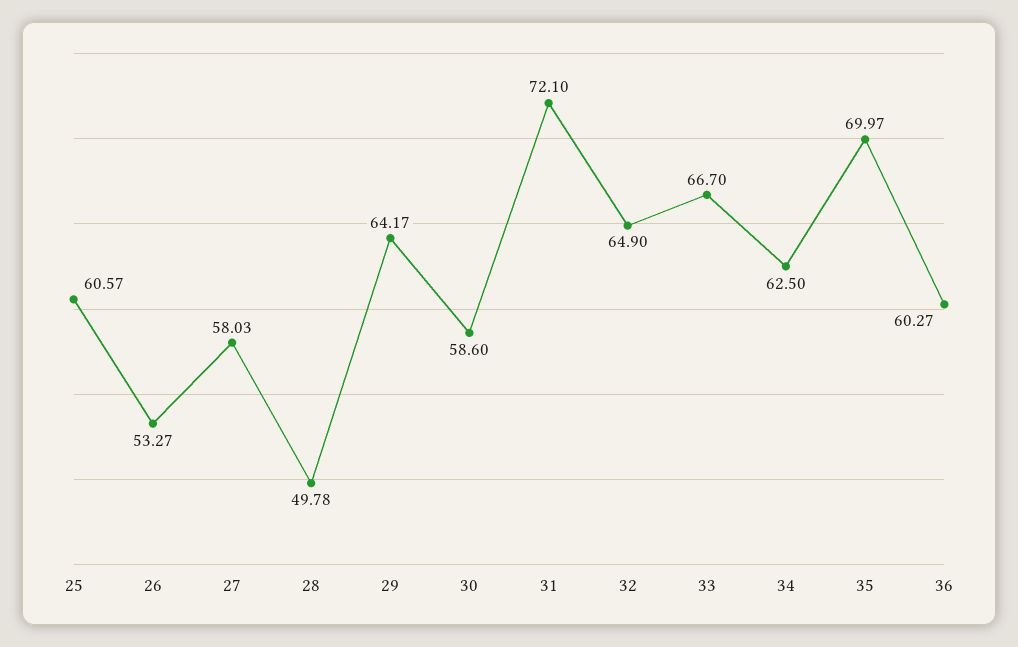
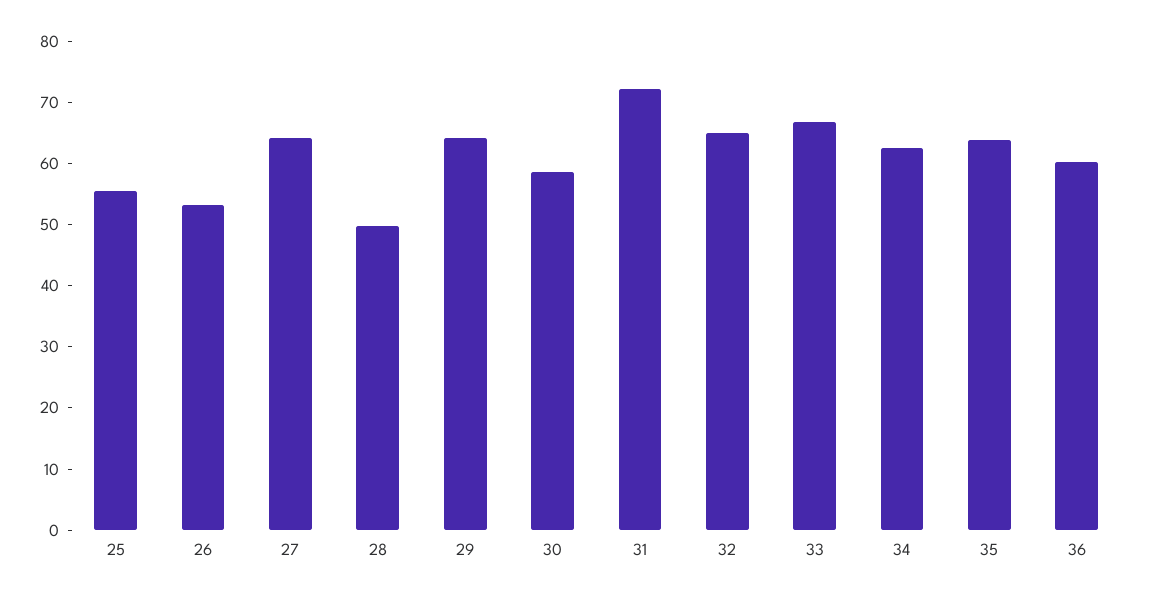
25: 60.57 -> 56
27: 58.03 -> 64
35: 69.97 -> 64

